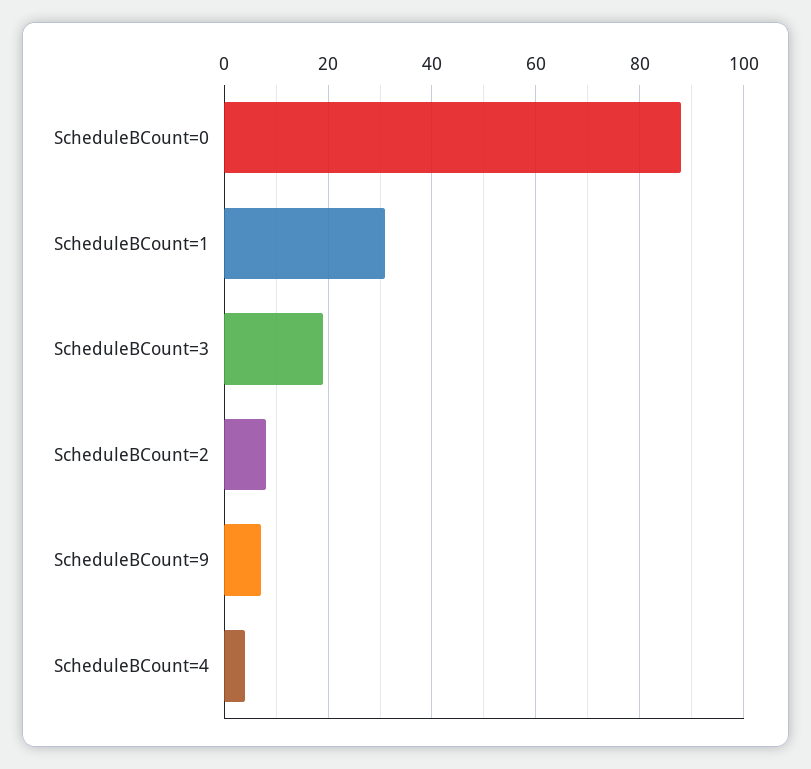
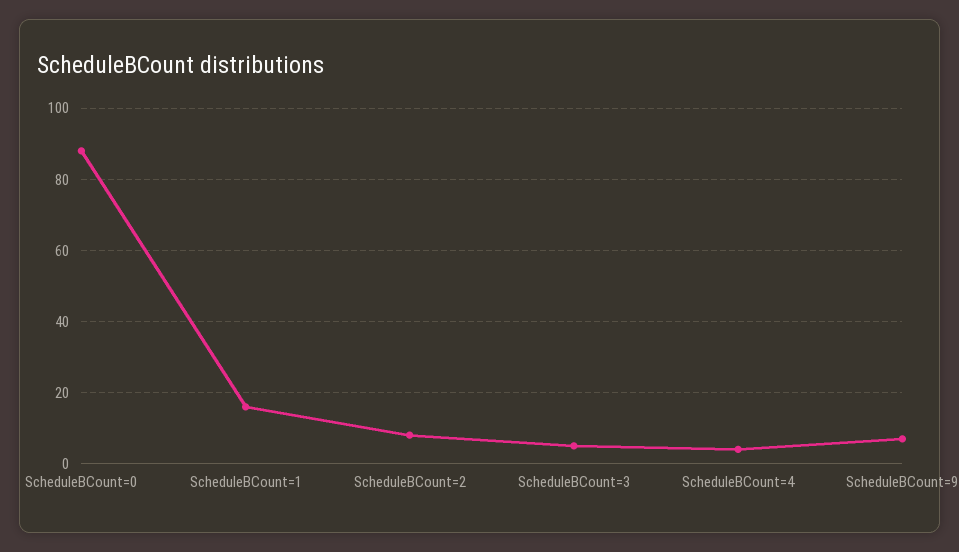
ScheduleBCount=1: 30 -> 15
ScheduleBCount=3: 20 -> 5

